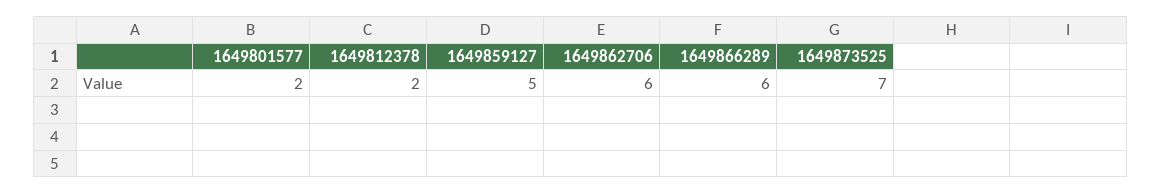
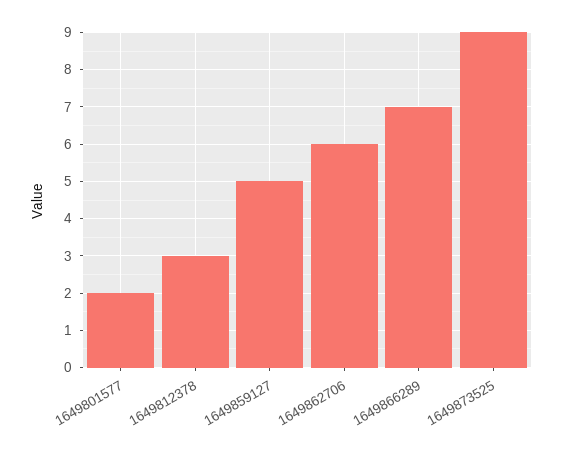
1649812378: 2 -> 3
1649866289: 6 -> 7
1649873525: 7 -> 9

